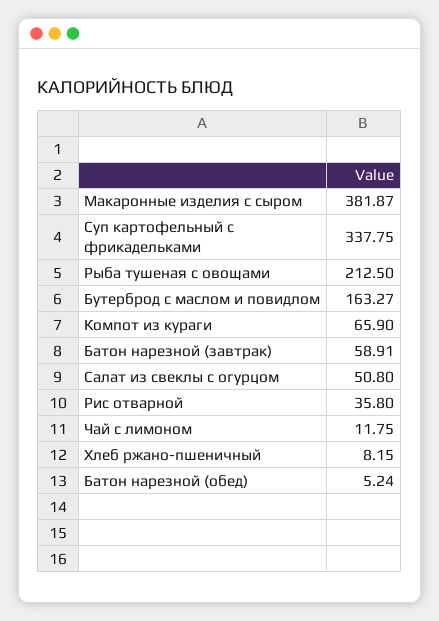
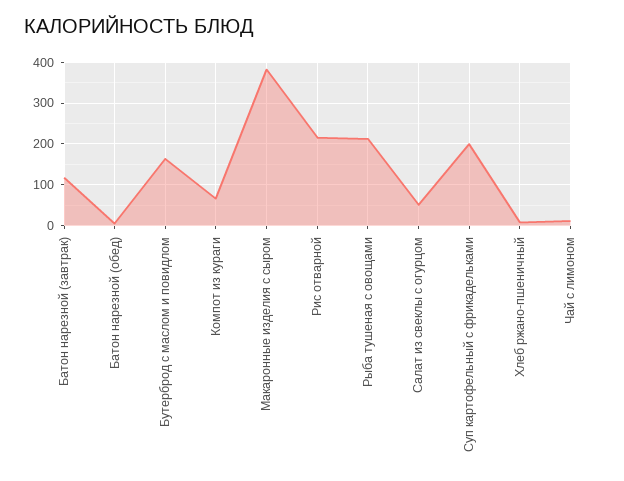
Суп картофельный с фрикадельками: 337.75 -> 200
Батон нарезной (завтрак): 58.91 -> 120
Рис отварной: 35.8 -> 220

